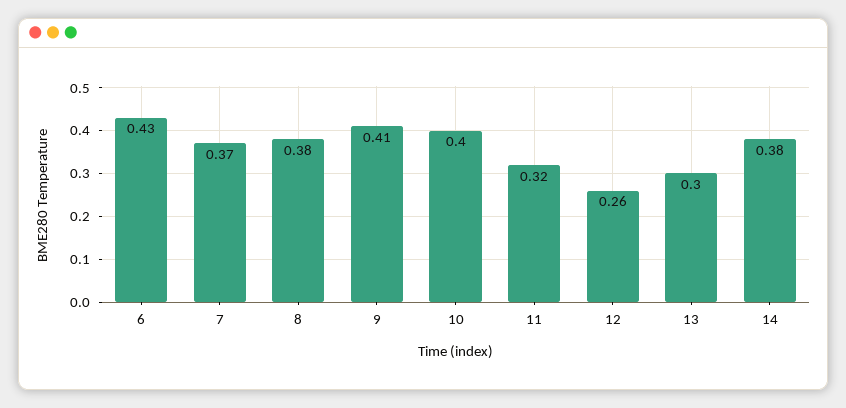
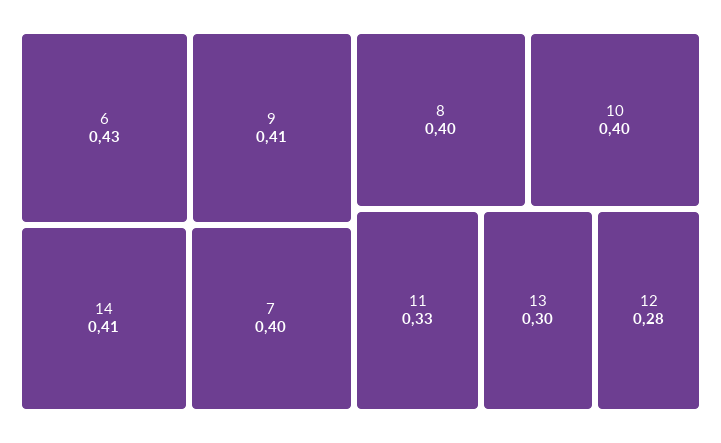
7: 0.37 -> 0.4
8: 0.38 -> 0.4
11: 0.32 -> 0.33
12: 0.26 -> 0.28
14: 0.38 -> 0.41

